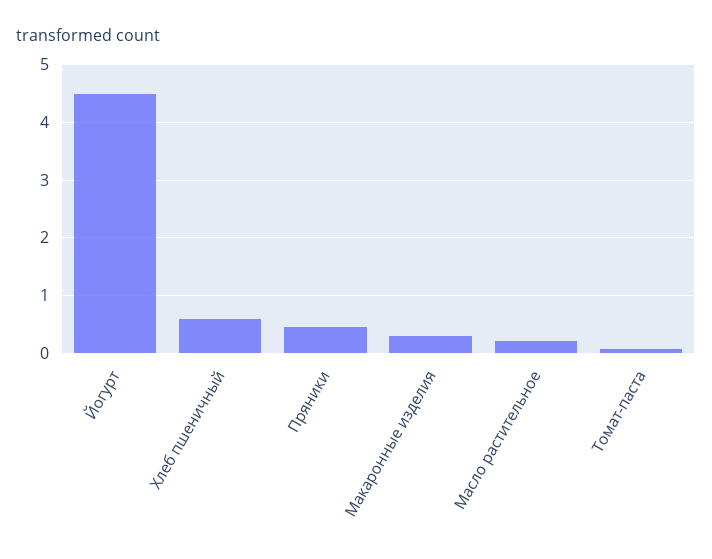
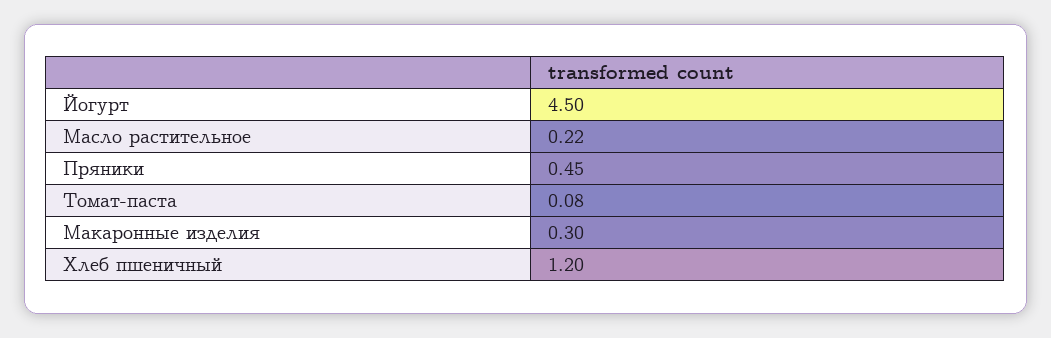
Хлеб пшеничный: 0.6 -> 1.2

